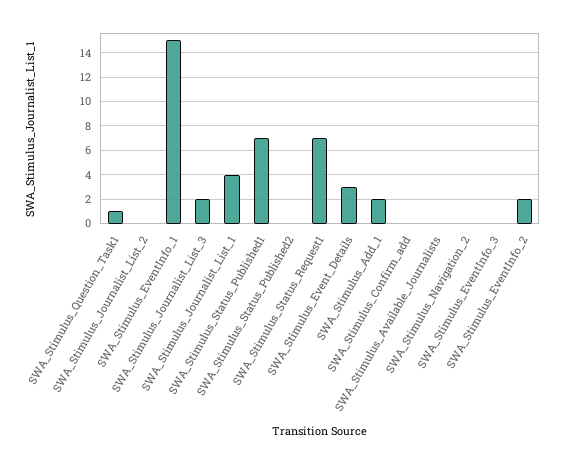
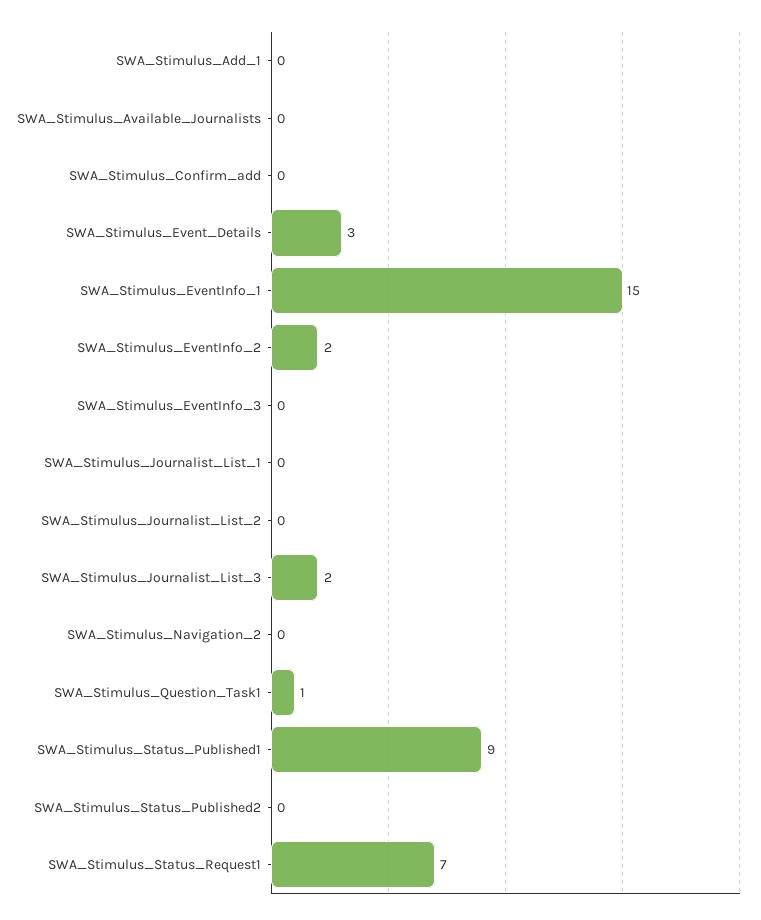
SWA_Stimulus_Journalist_List_1: 4 -> 0
SWA_Stimulus_Status_Published1: 7 -> 9
SWA_Stimulus_Add_1: 2 -> 0

